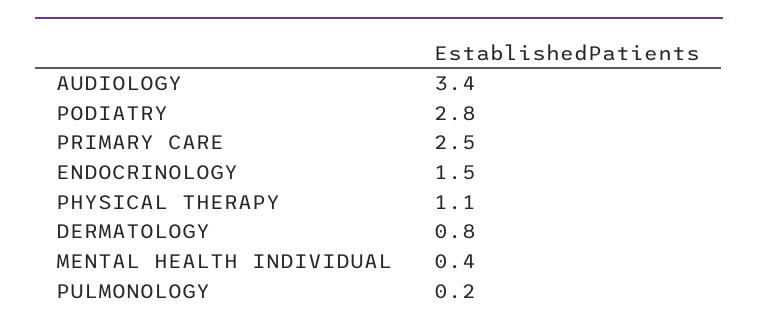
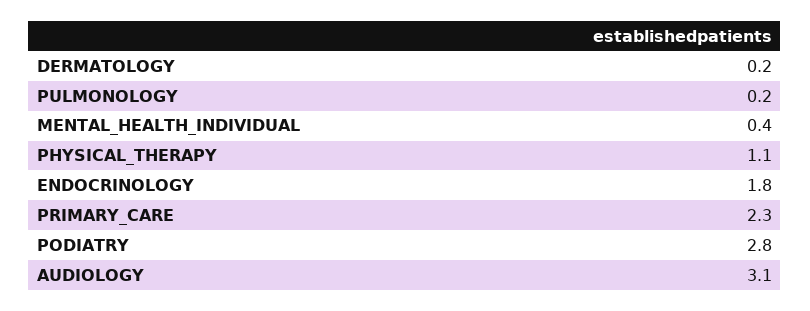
AUDIOLOGY: 3.4 -> 3.1
PRIMARY CARE: 2.5 -> 2.3
ENDOCRINOLOGY: 1.5 -> 1.8
DERMATOLOGY: 0.8 -> 0.2

